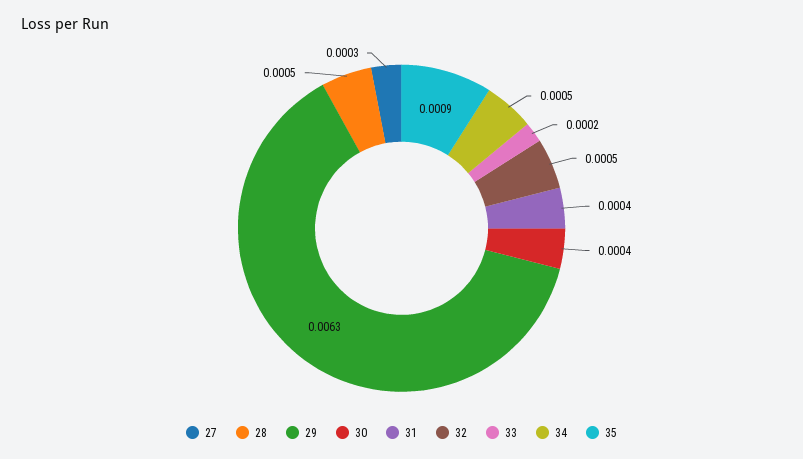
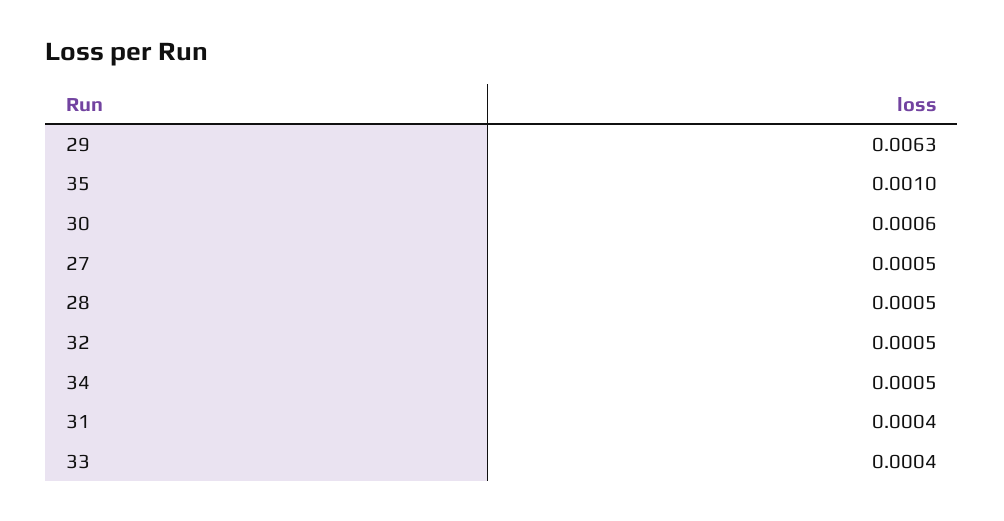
27: 0.0003 -> 0.0005
30: 0.0004 -> 0.0006
33: 0.0002 -> 0.0004
35: 0.0009 -> 0.001

